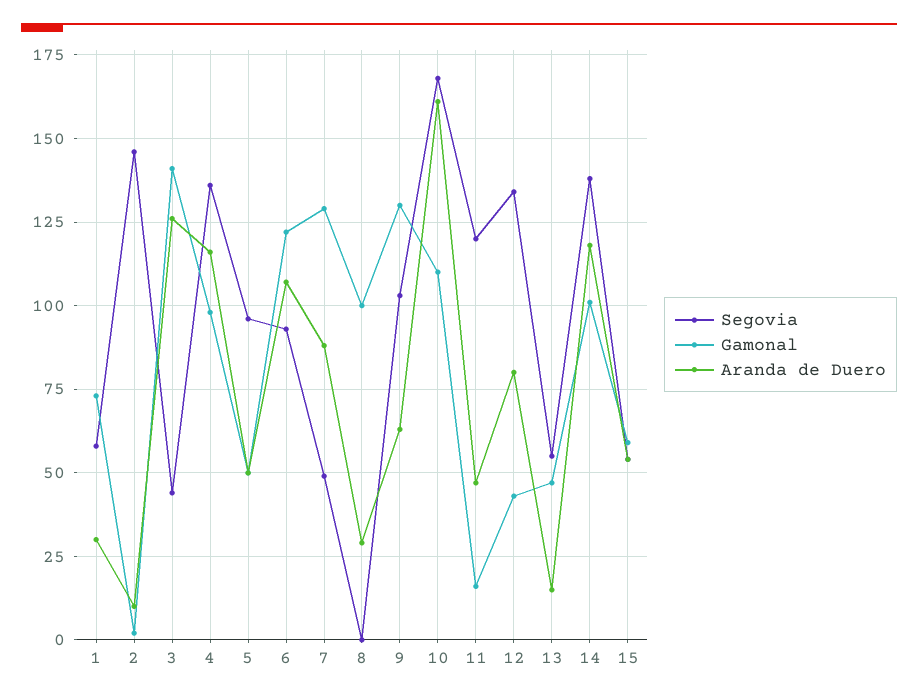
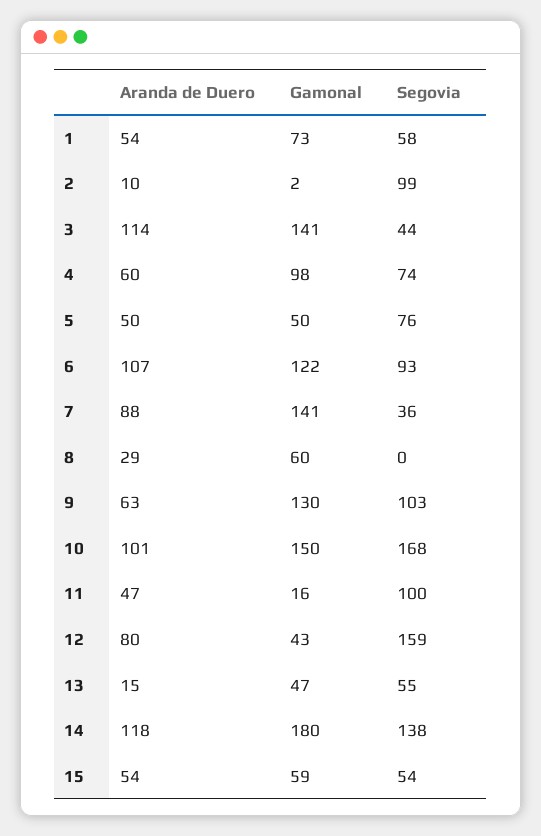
Aranda de Duero, 1: 30 -> 54
Segovia, 2: 145 -> 99
Aranda de Duero, 3: 125 -> 114
Segovia, 4: 135 -> 74
Aranda de Duero, 4: 115 -> 60
Segovia, 5: 95 -> 76
Segovia, 7: 50 -> 36
Gamonal, 7: 130 -> 141
Gamonal, 8: 100 -> 60
Gamonal, 10: 110 -> 150
Aranda de Duero, 10: 160 -> 101
Segovia, 11: 120 -> 100
Segovia, 12: 135 -> 159
Gamonal, 14: 100 -> 180

